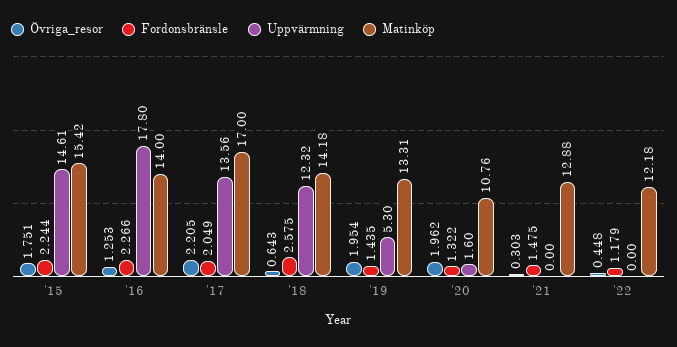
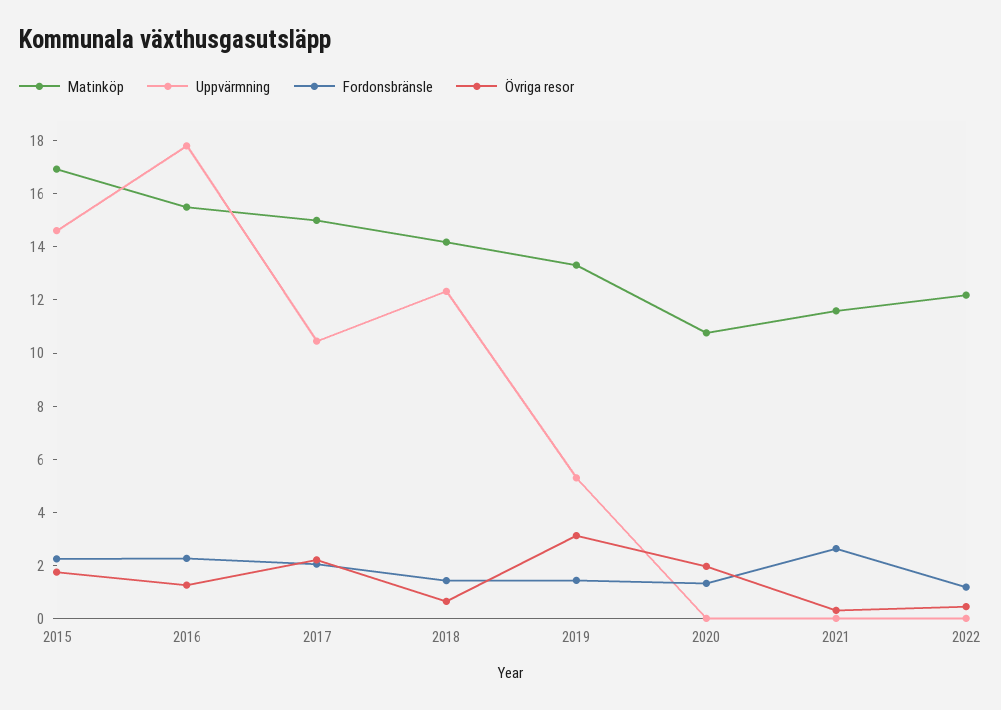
Matinköp, '15: 15.42 -> 17
Matinköp, '16: 14 -> 15.5
Uppvärmning, '17: 13.56 -> 10.5
Matinköp, '17: 17 -> 15
Fordonsbränsle, '18: 2.575 -> 1.5
Övriga_resor, '19: 1.954 -> 3
Uppvärmning, '20: 1.6 -> 0
Fordonsbränsle, '21: 1.475 -> 2.5
Matinköp, '21: 12.88 -> 11.5

